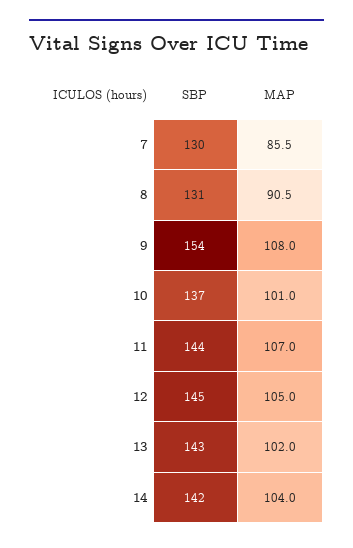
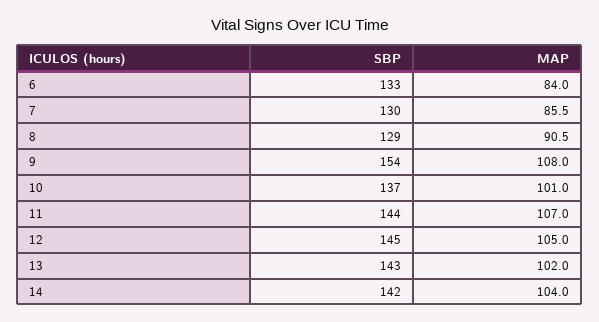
SBP, 8: 131 -> 129
SBP, 6: none -> 133
MAP, 6: none -> 84

